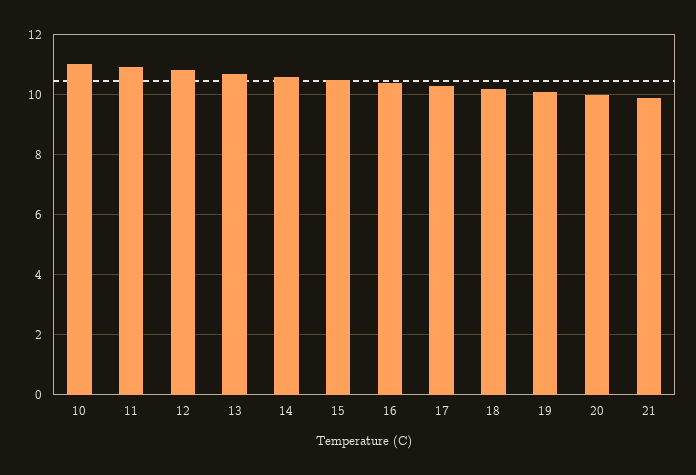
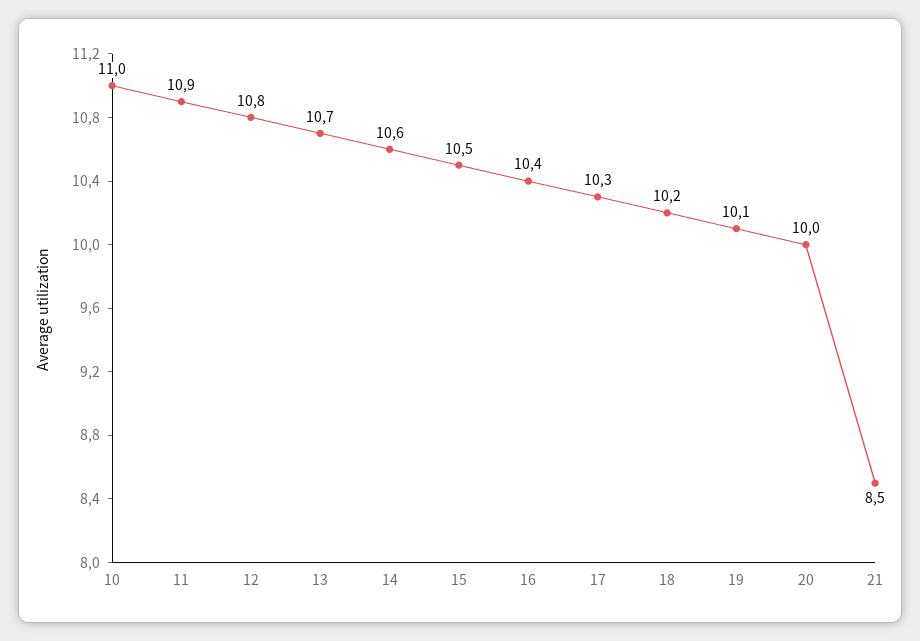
21: 10 -> 8.5

